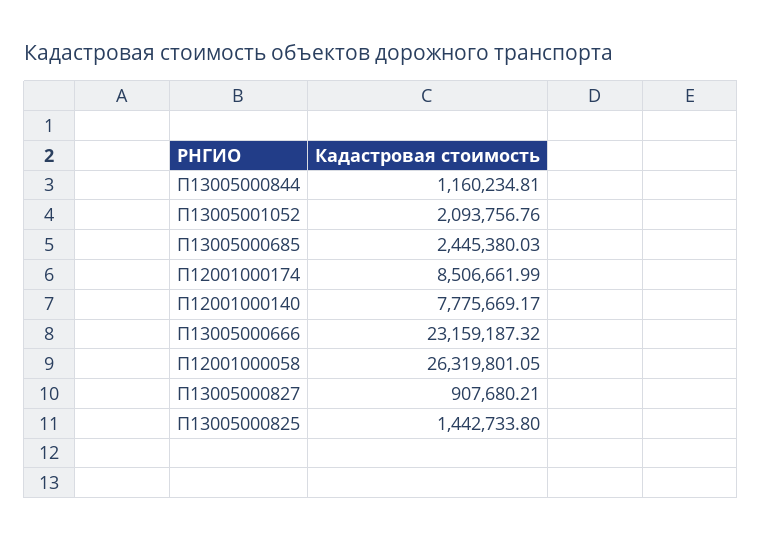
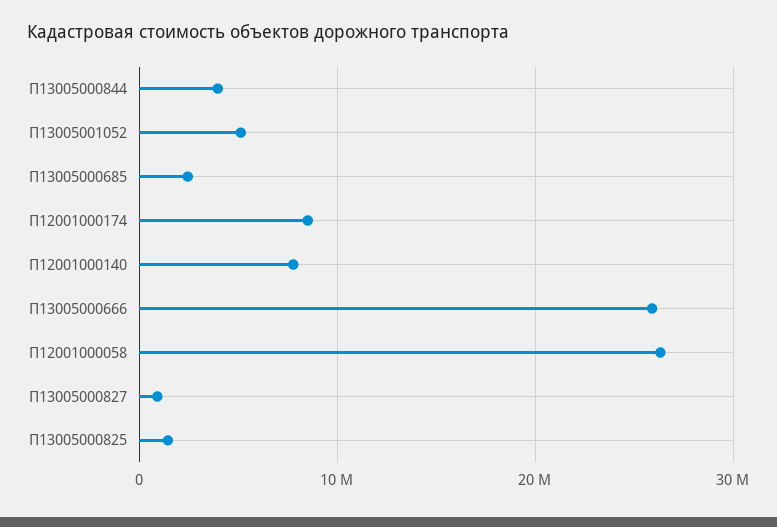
П13005000844: 1160234.81 -> 4000000
П13005001052: 2093756.76 -> 5000000
П13005000666: 23159187.32 -> 26000000

